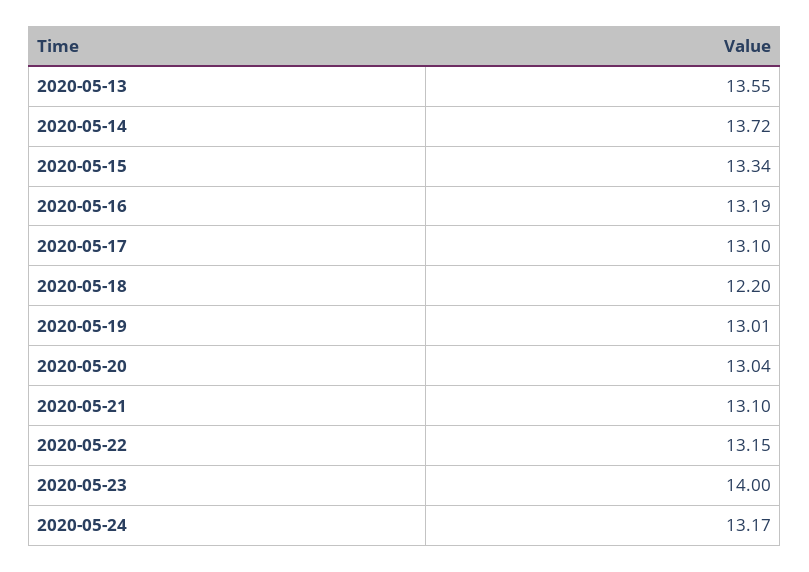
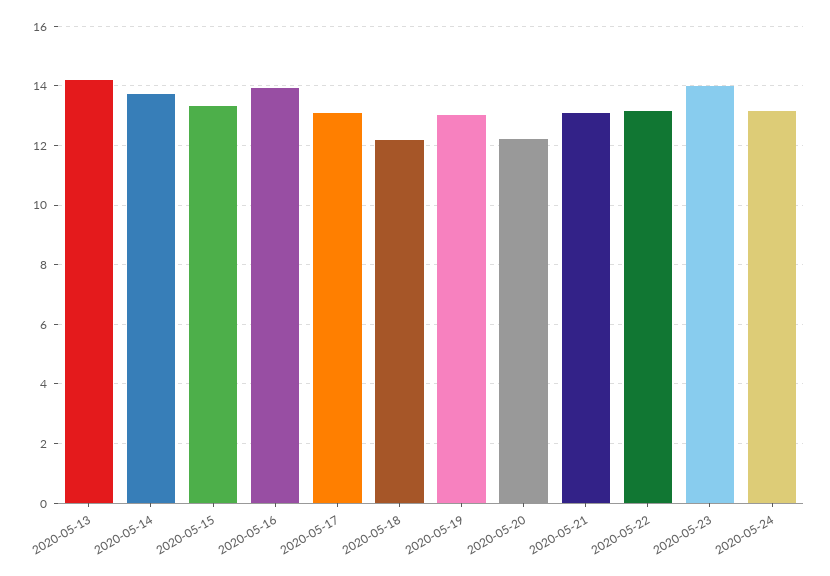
2020-05-13: 13.55 -> 14.25
2020-05-16: 13.19 -> 14
2020-05-20: 13.04 -> 12.25

